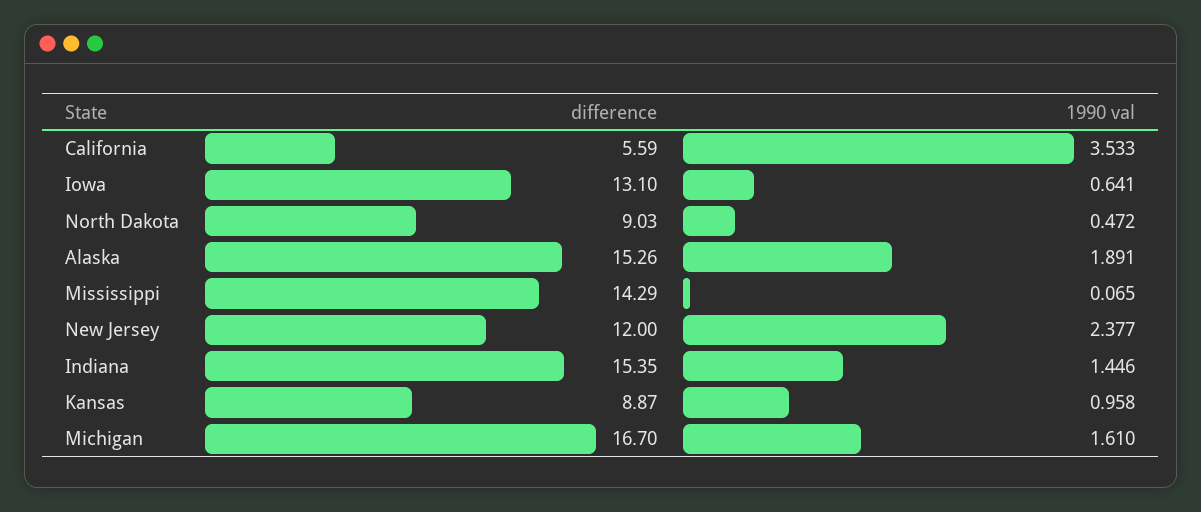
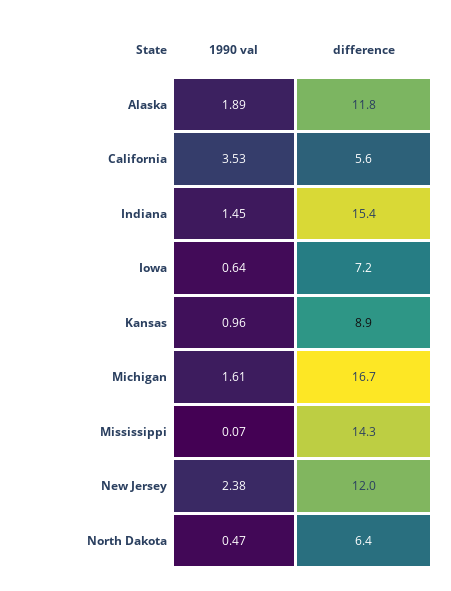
difference, Iowa: 13.1 -> 7.2
difference, North Dakota: 9.03 -> 6.4
difference, Alaska: 15.26 -> 11.8

